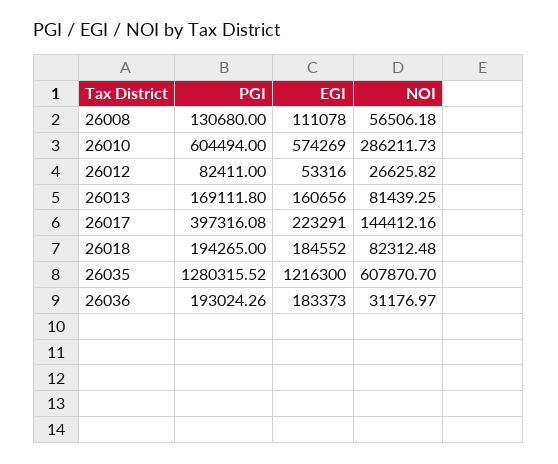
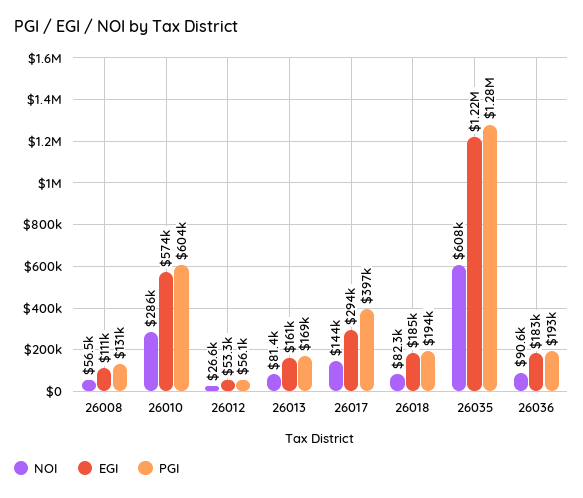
PGI, 26012: 82411 -> 56100
EGI, 26017: 223291 -> 294000
NOI, 26036: 31176.97 -> 90600

